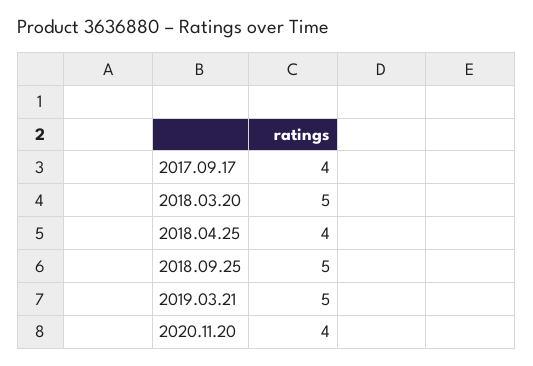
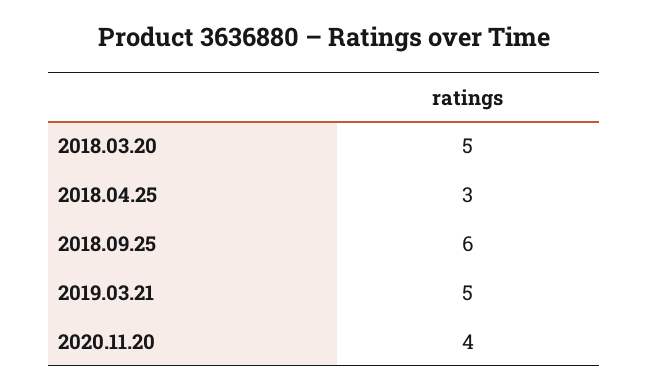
2017.09.17: 4 -> none
2018.04.25: 4 -> 3
2018.09.25: 5 -> 6

